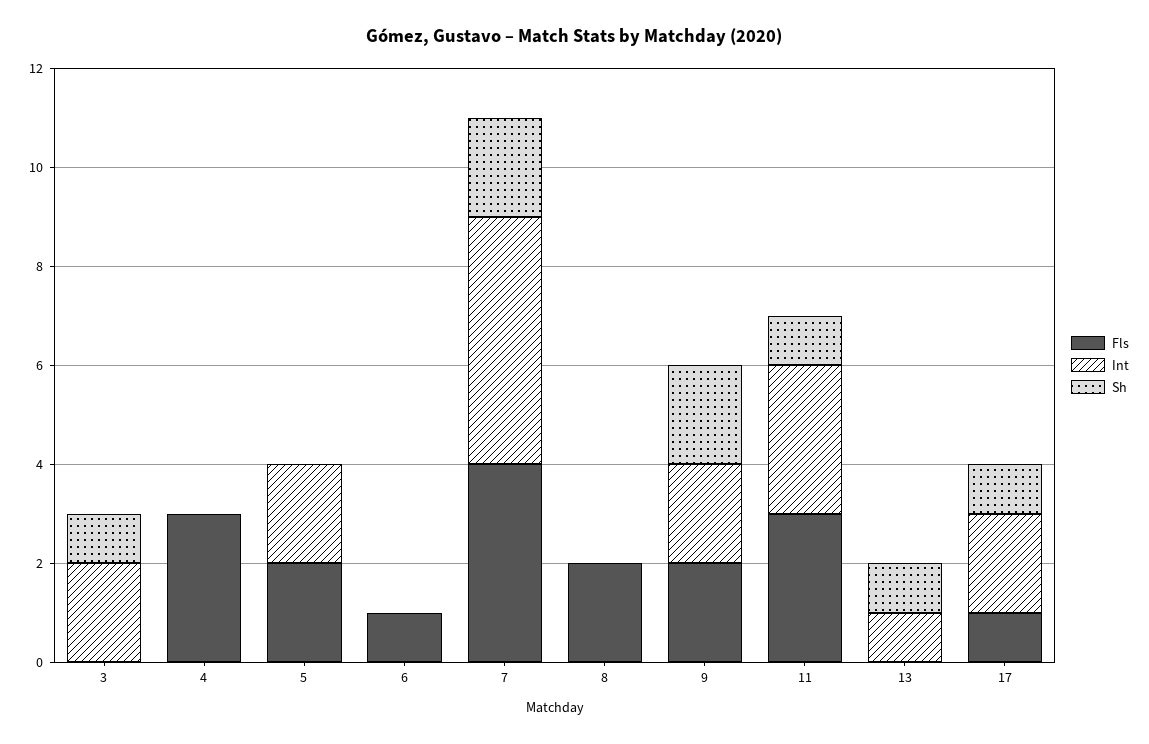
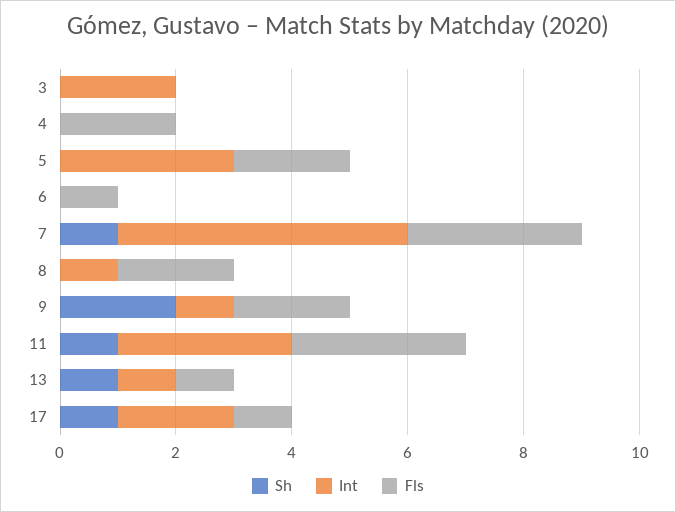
Sh, 3: 1 -> 0
Fls, 4: 3 -> 2
Int, 5: 2 -> 3
Fls, 7: 4 -> 3
Sh, 7: 2 -> 1
Int, 8: 0 -> 1
Int, 9: 2 -> 1
Fls, 13: 0 -> 1

